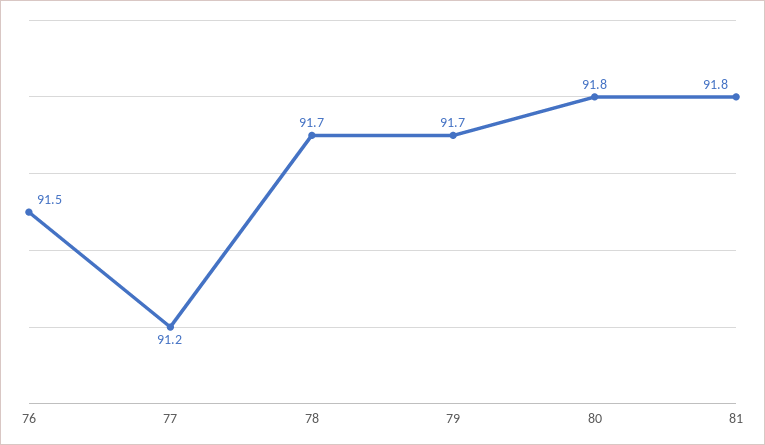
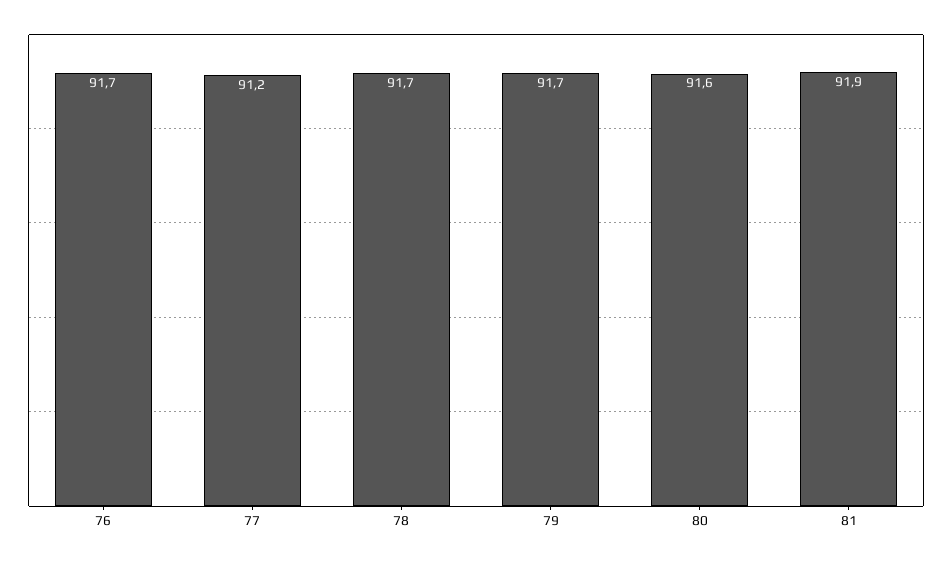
76: 91.5 -> 91.7
80: 91.8 -> 91.6
81: 91.8 -> 91.9

